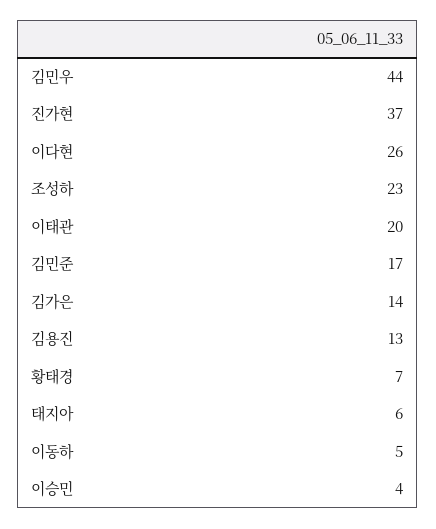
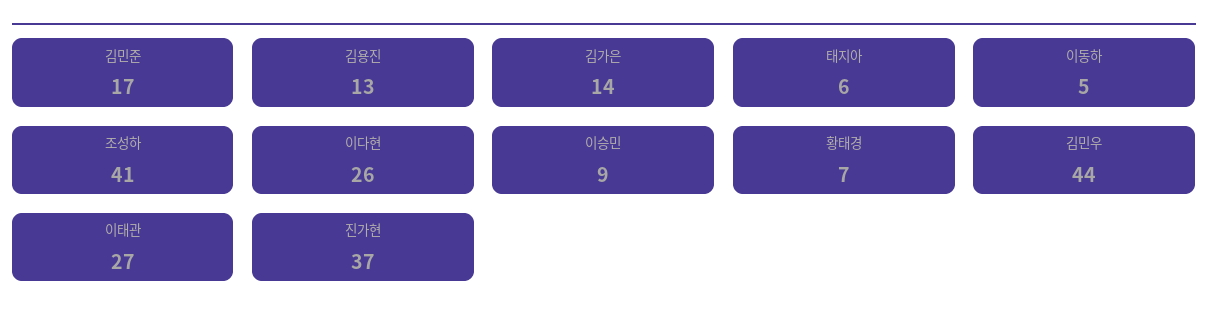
조성하: 23 -> 41
이태관: 20 -> 27
이승민: 4 -> 9

